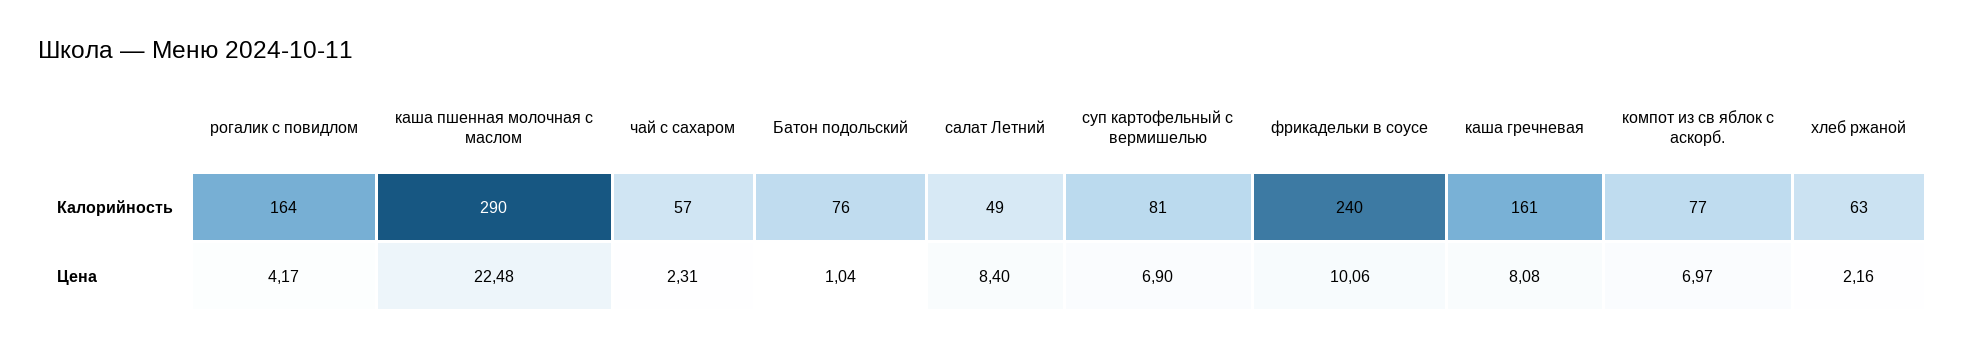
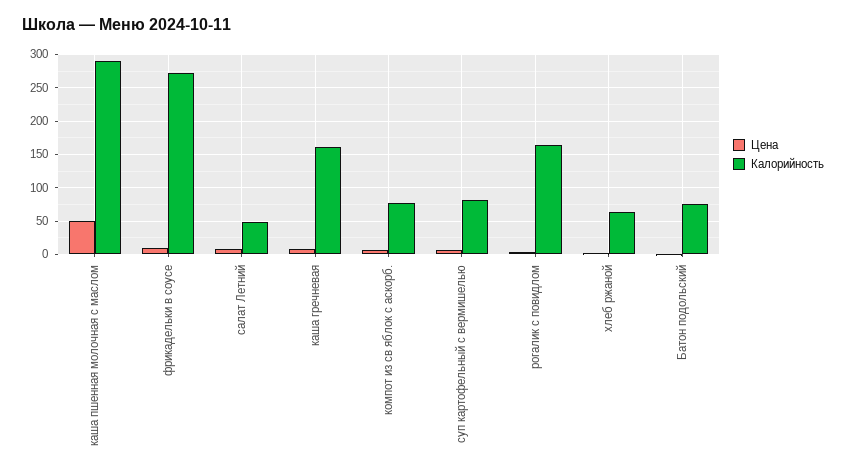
Калорийность, чай с сахаром: 57 -> none
Калорийность, фрикадельки в соусе: 240 -> 270
Цена, каша пшенная молочная с маслом: 22.48 -> 50
Цена, чай с сахаром: 2.31 -> none

